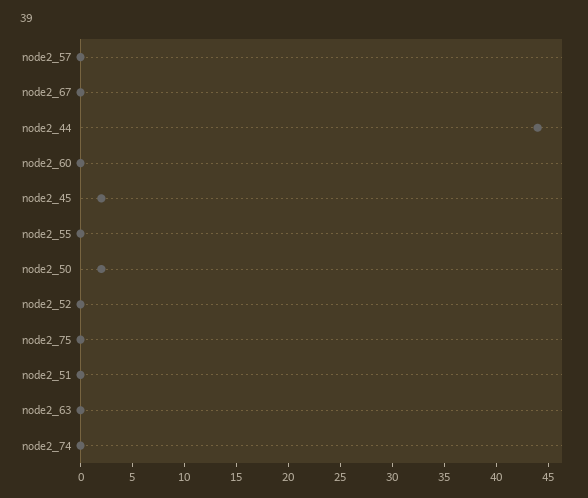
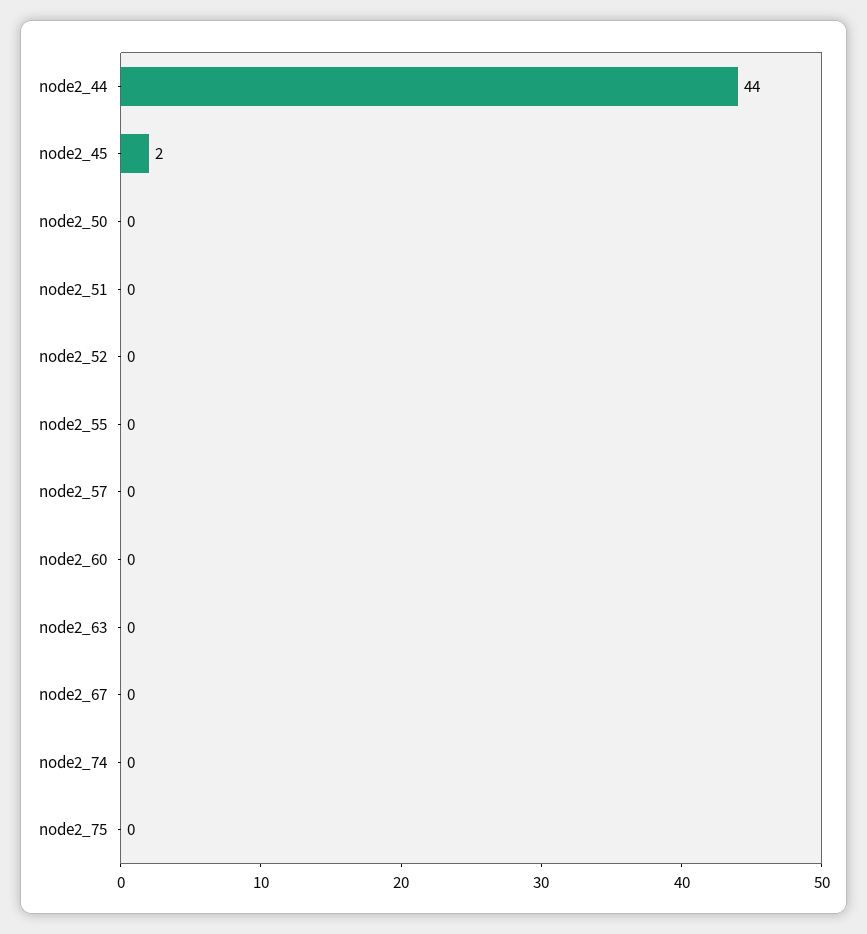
node2_50: 2 -> 0

